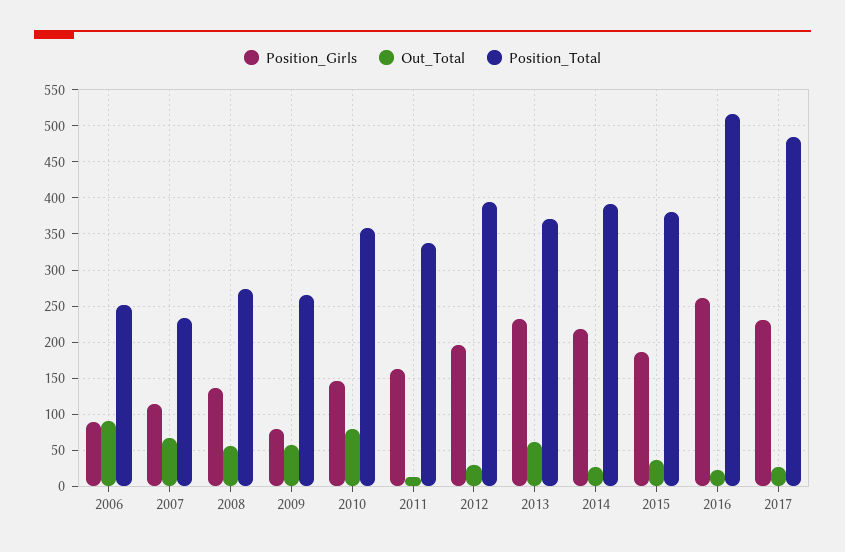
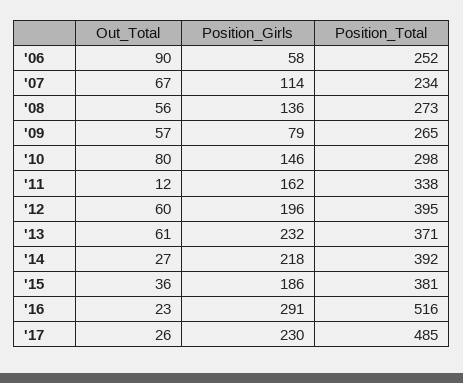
Position_Girls, 2006: 90 -> 58
Position_Total, 2010: 360 -> 298
Out_Total, 2012: 30 -> 60
Position_Girls, 2016: 260 -> 291

